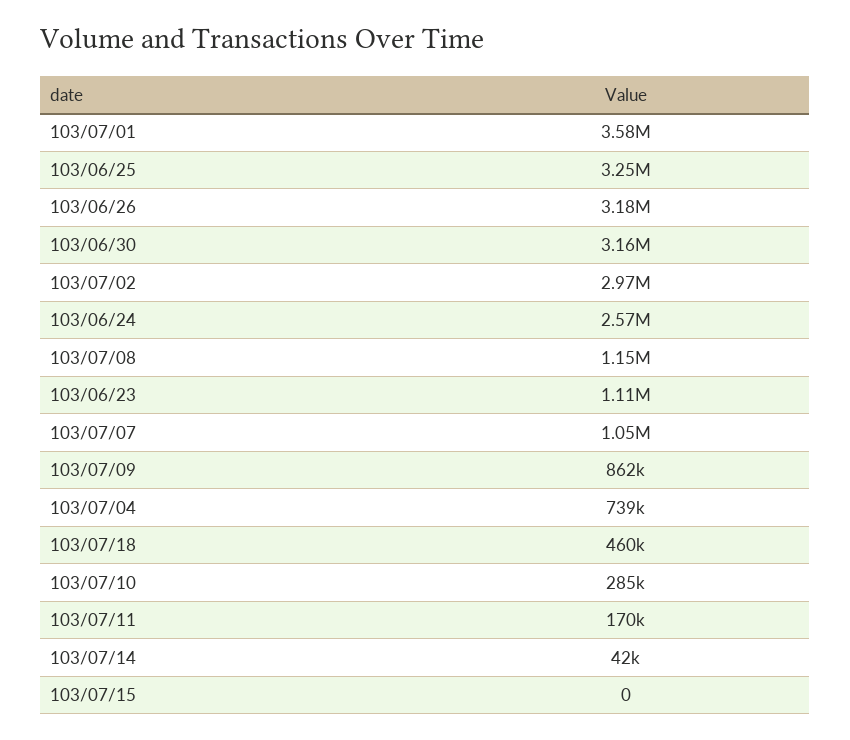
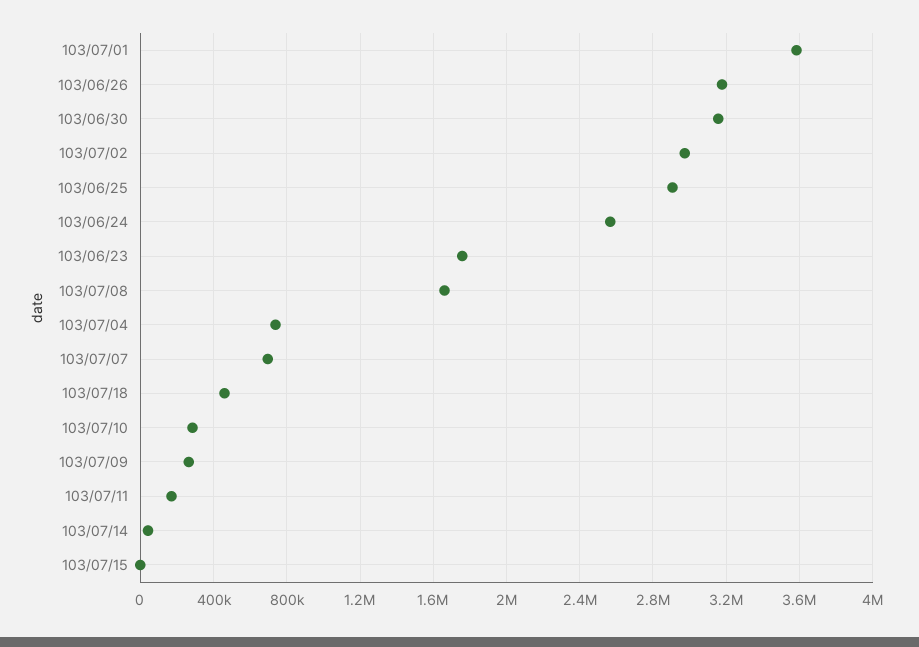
103/06/25: 3250000 -> 2900000
103/07/08: 1150000 -> 1650000
103/06/23: 1110000 -> 1750000
103/07/07: 1050000 -> 700000
103/07/09: 862000 -> 250000

